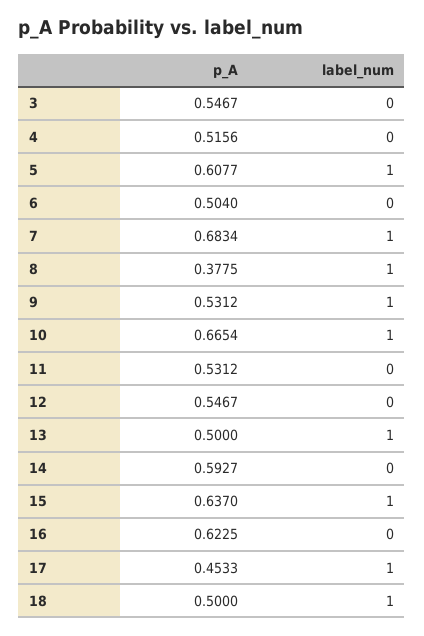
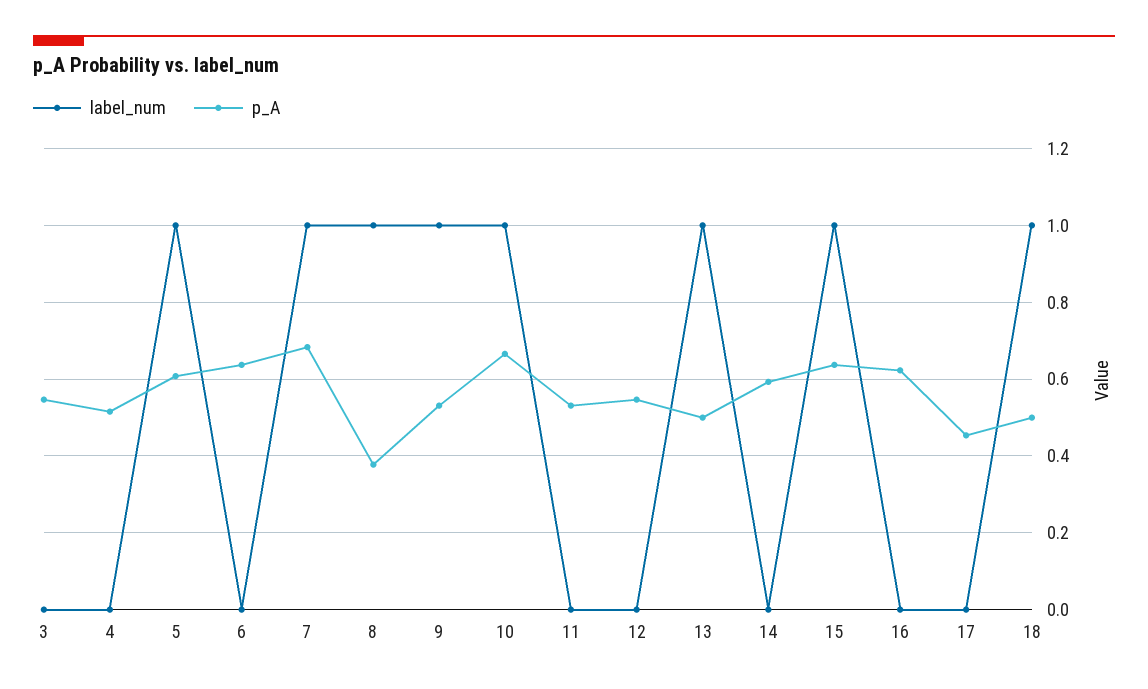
p_A, 6: 0.504 -> 0.64
label_num, 17: 1 -> 0

